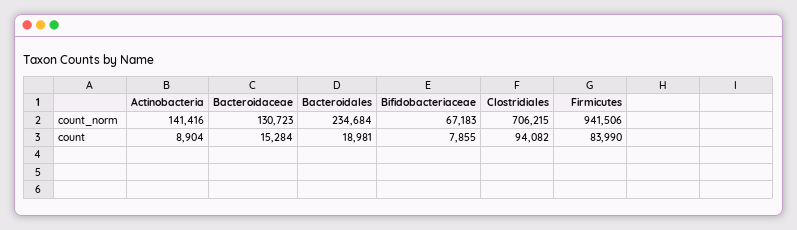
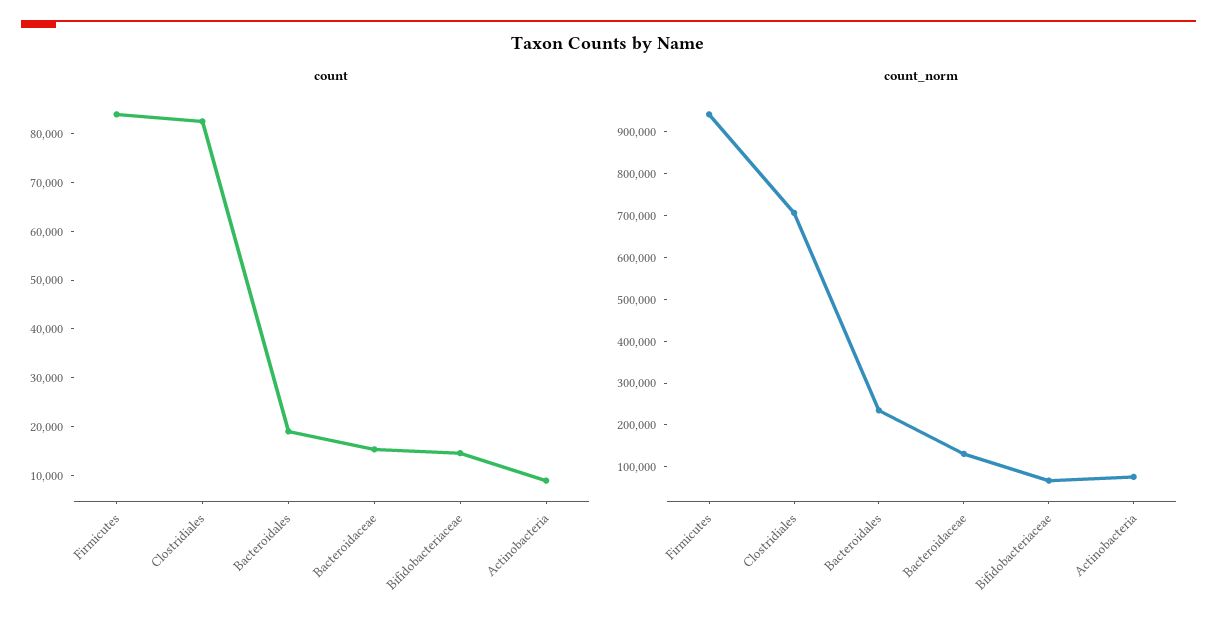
count_norm, Actinobacteria: 141416 -> 80000
count, Bifidobacteriaceae: 7855 -> 14000
count, Clostridiales: 94082 -> 82000

